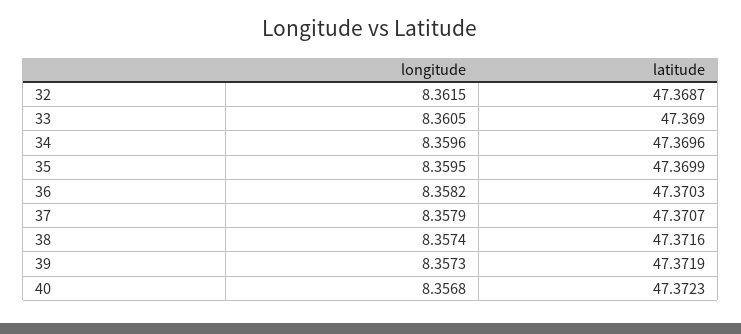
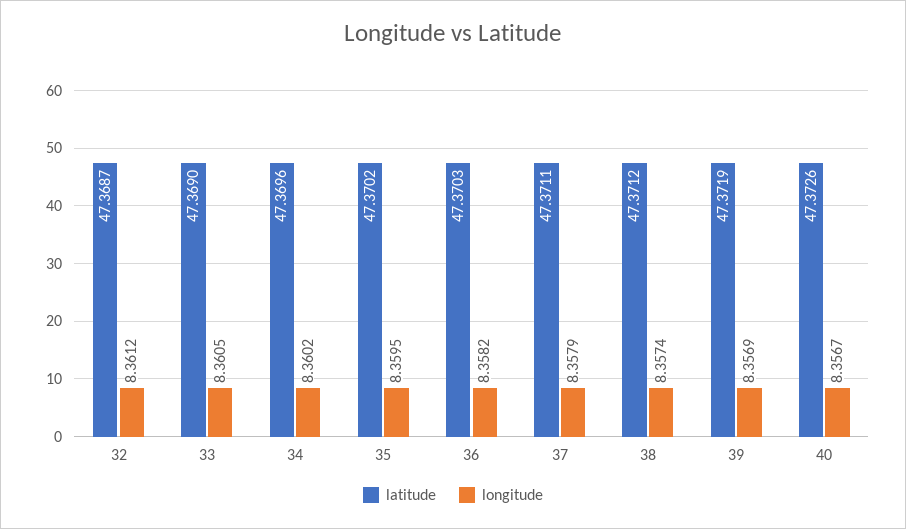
longitude, 32: 8.3615 -> 8.3612
longitude, 34: 8.3596 -> 8.3602
latitude, 35: 47.3699 -> 47.3702
latitude, 37: 47.3707 -> 47.3711
latitude, 38: 47.3716 -> 47.3712
longitude, 39: 8.3573 -> 8.3569
longitude, 40: 8.3568 -> 8.3567
latitude, 40: 47.3723 -> 47.3726

